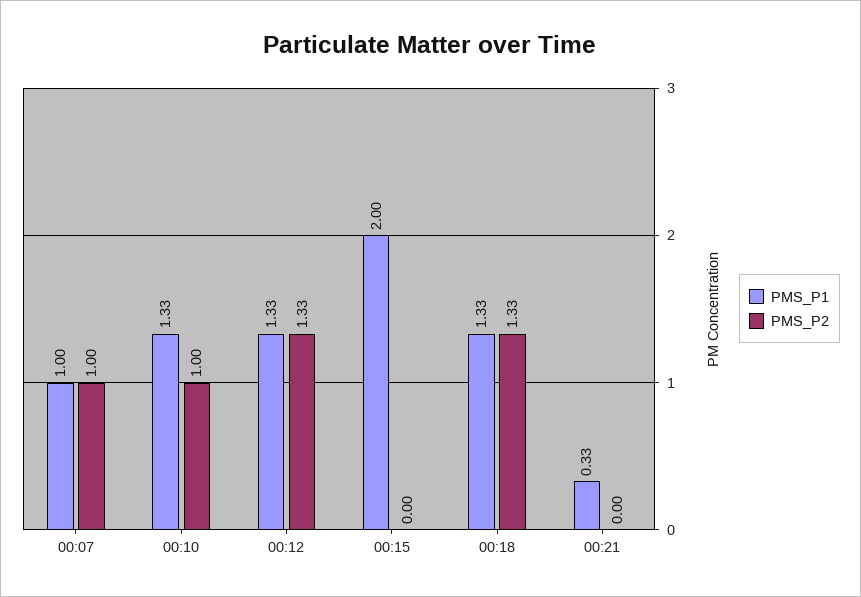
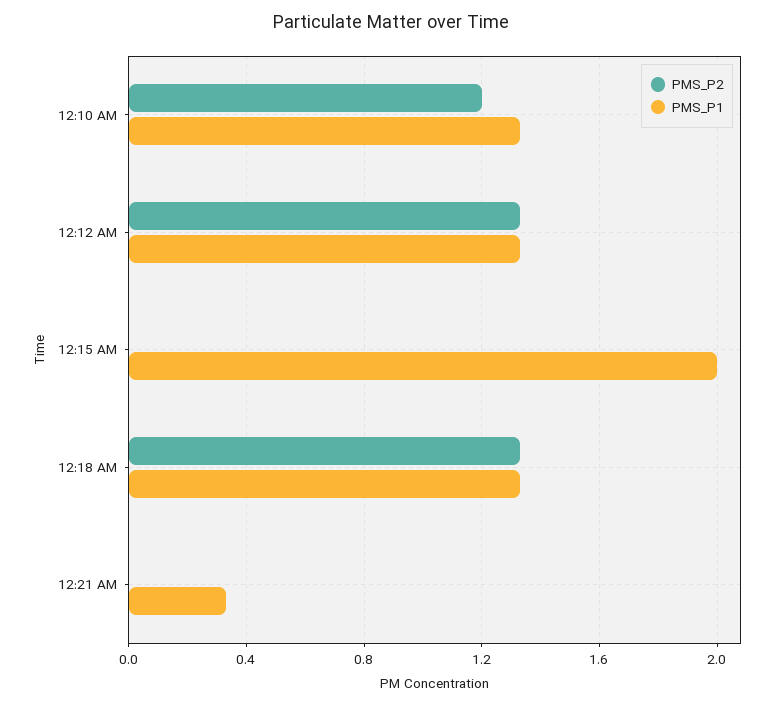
PMS_P1, 00:07: 1 -> none
PMS_P2, 00:07: 1 -> none
PMS_P2, 00:10: 1 -> 1.2

